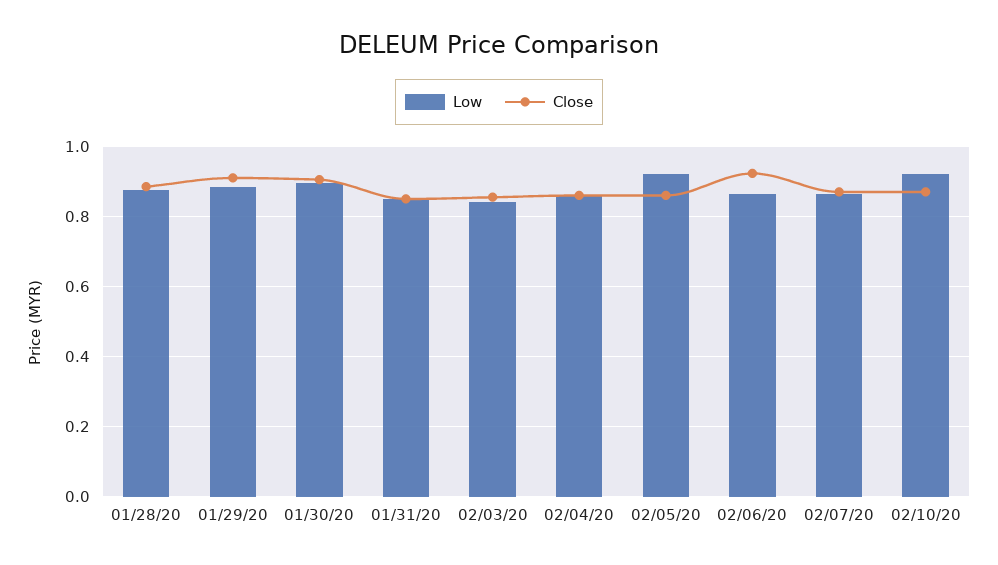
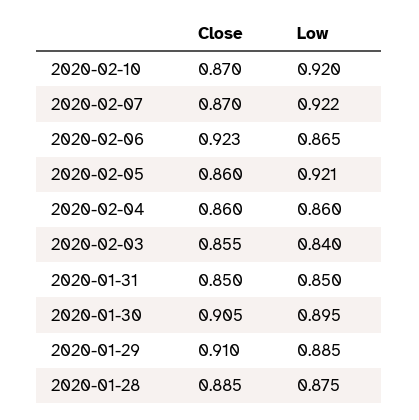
Low, 02/07/20: 0.86 -> 0.922

